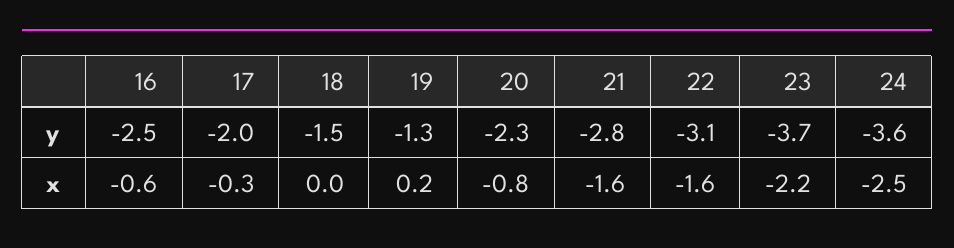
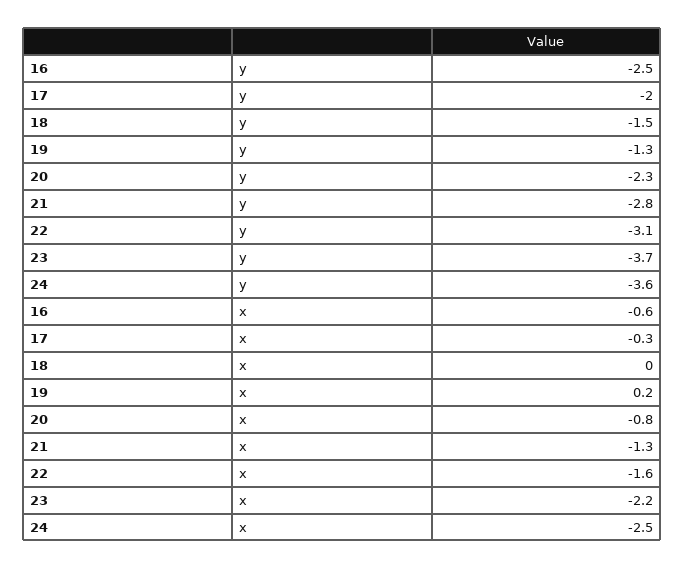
21, x: -1.6 -> -1.3

